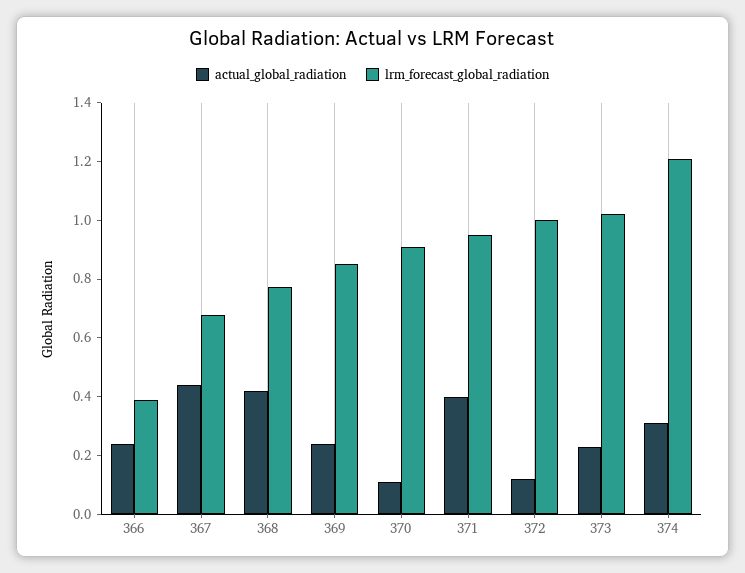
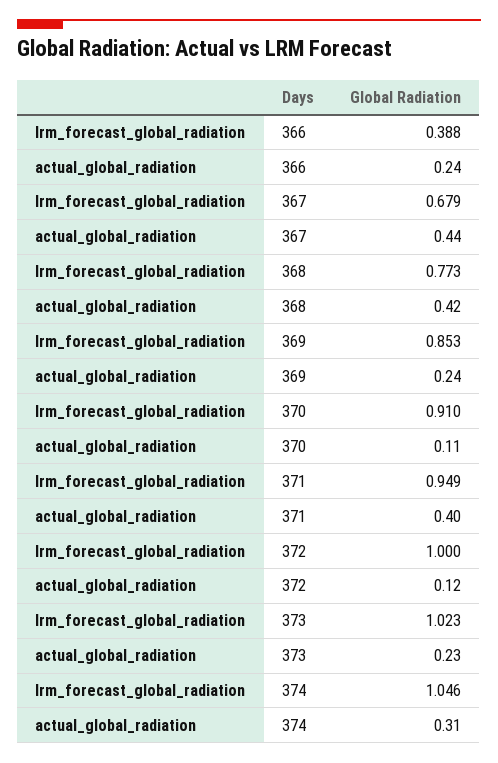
lrm_forecast_global_radiation, 374: 1.2 -> 1.046

